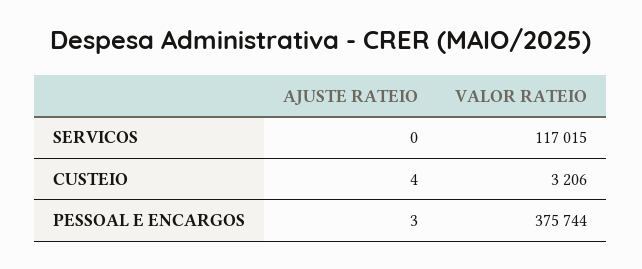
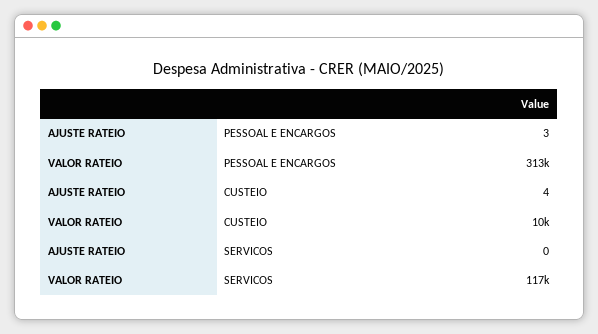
VALOR RATEIO, CUSTEIO: 3206 -> 10000
VALOR RATEIO, PESSOAL E ENCARGOS: 375744 -> 313000

